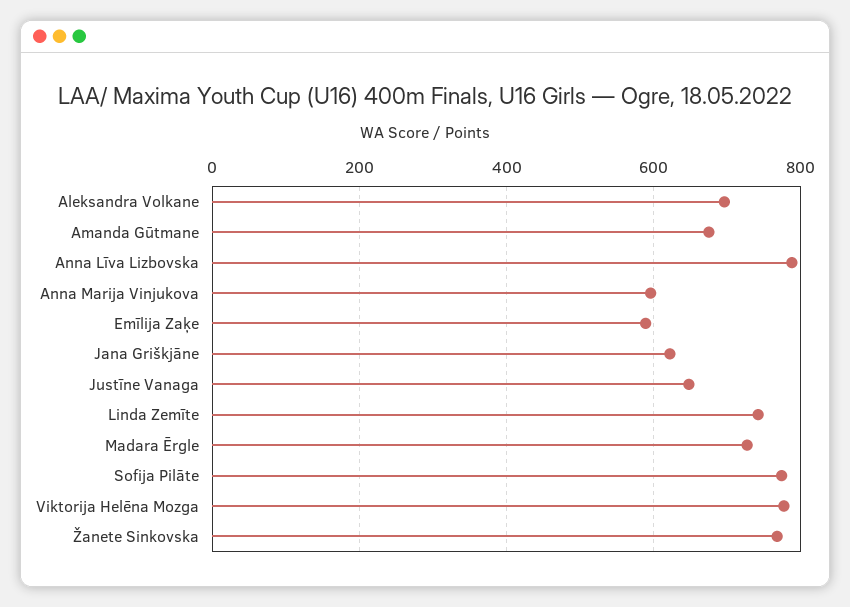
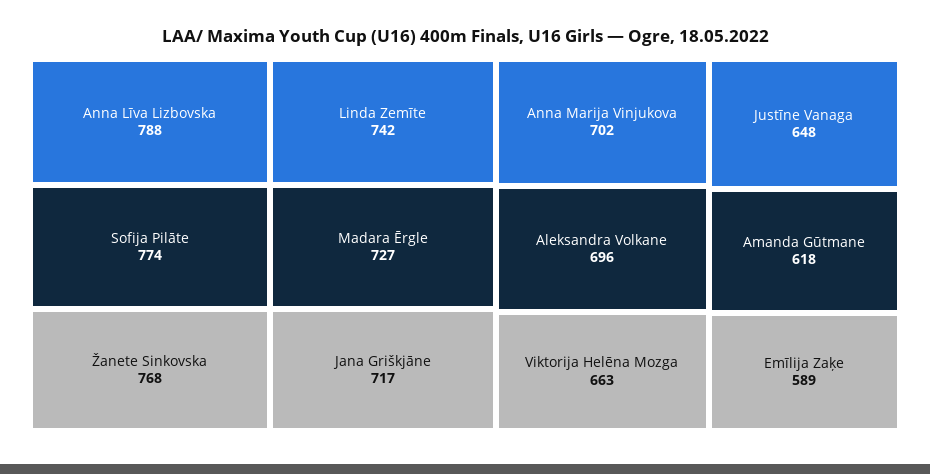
Amanda Gūtmane: 680 -> 618
Anna Marija Vinjukova: 600 -> 702
Jana Griškjāne: 620 -> 717
Viktorija Helēna Mozga: 780 -> 663

